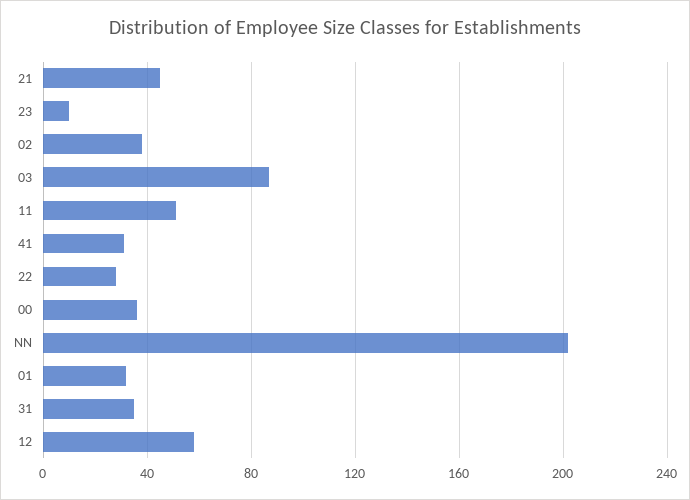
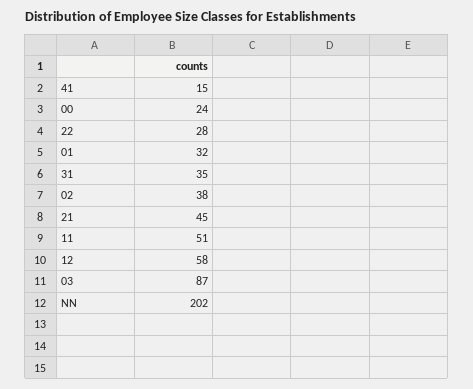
23: 10 -> none
41: 30 -> 15
00: 35 -> 24

